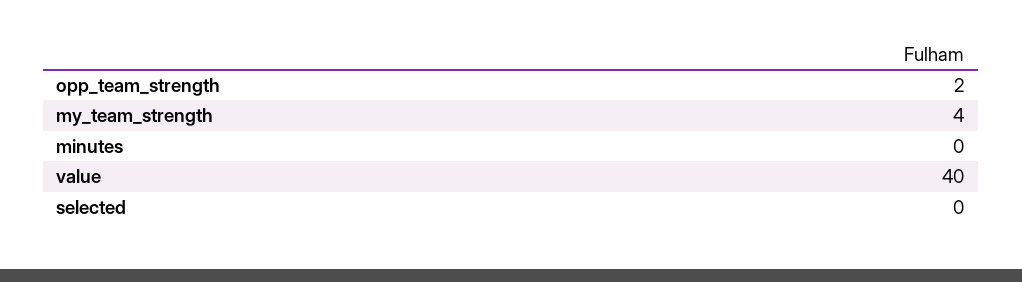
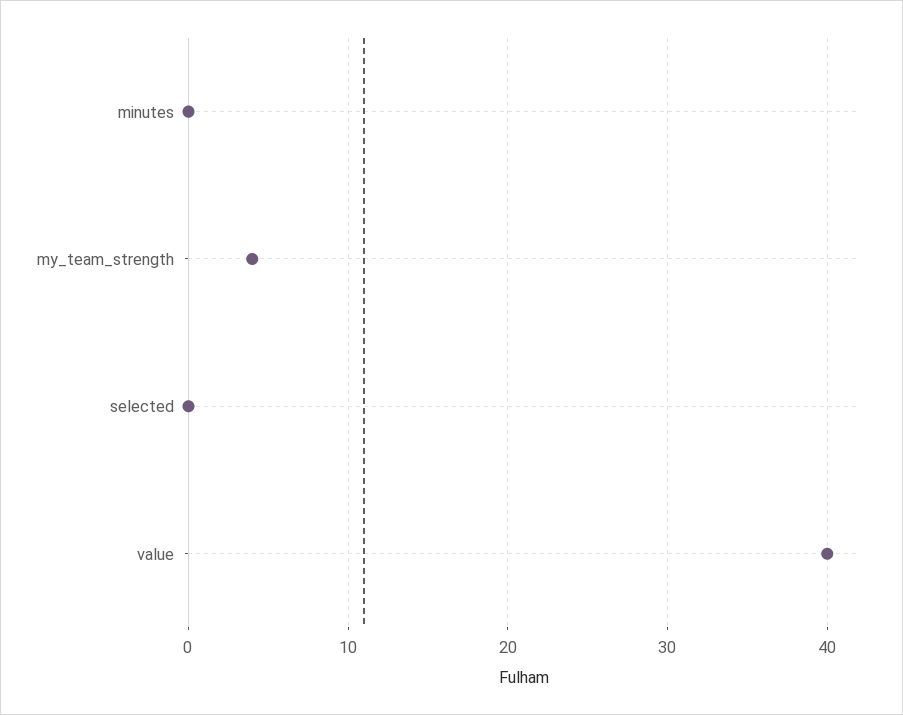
opp_team_strength: 2 -> none

